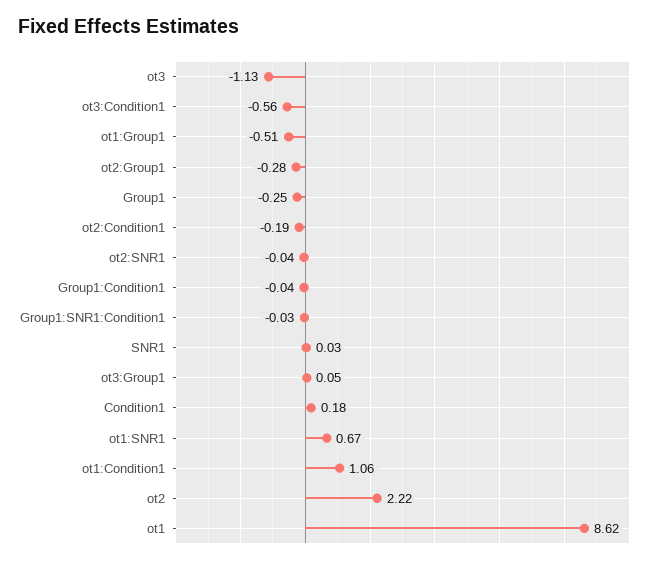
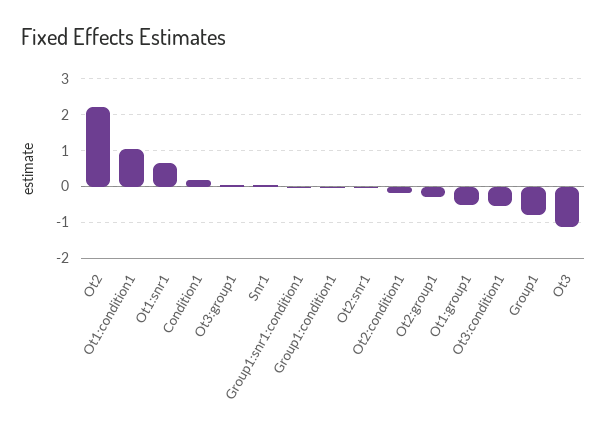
Group1: -0.25 -> -0.8
ot1: 8.62 -> none

